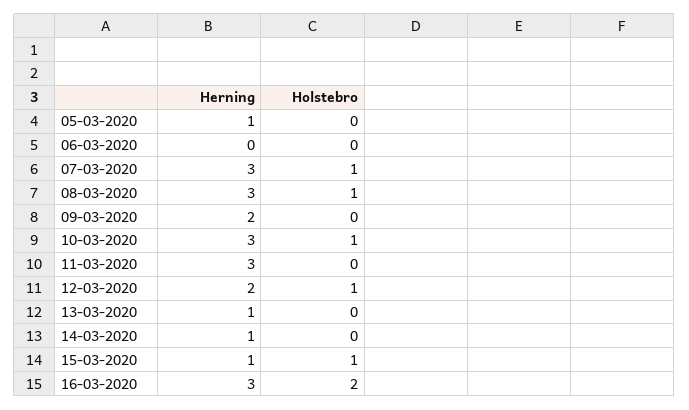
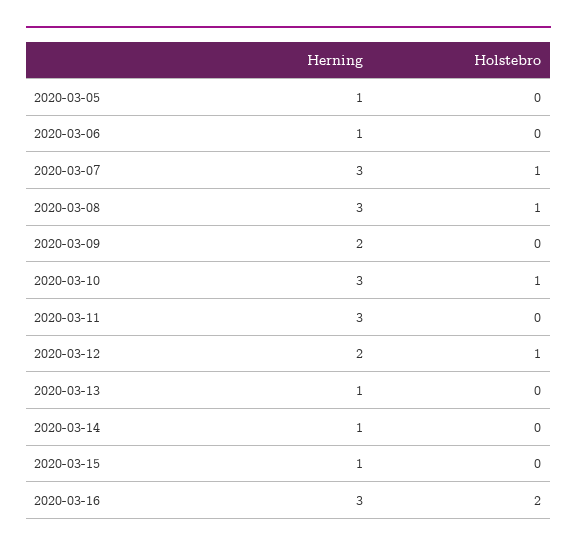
Herning, 06-03-2020: 0 -> 1
Holstebro, 15-03-2020: 1 -> 0

